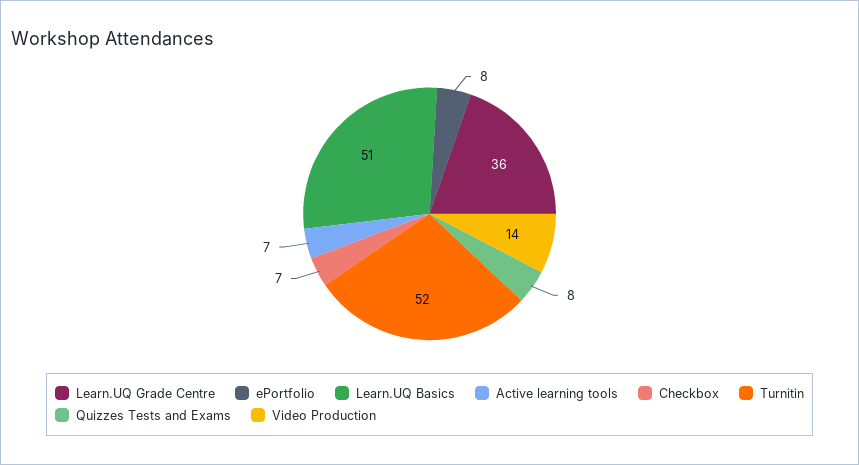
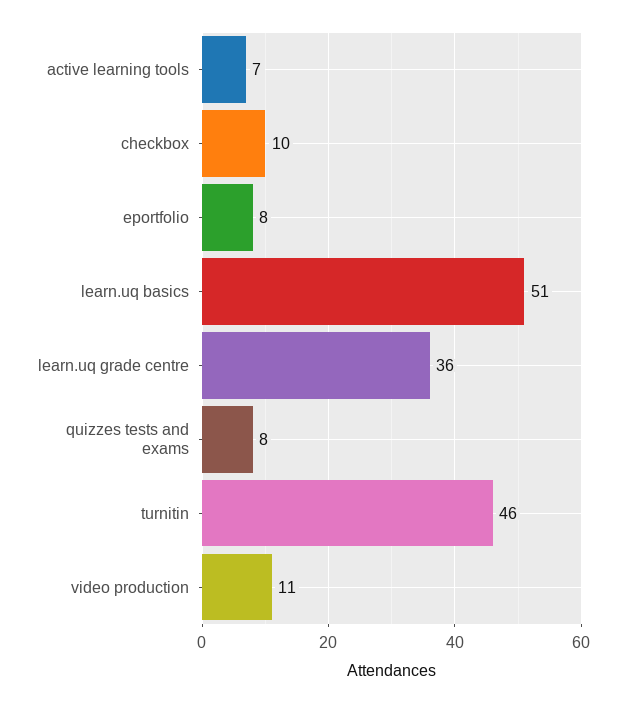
Checkbox: 7 -> 10
Turnitin: 52 -> 46
Video Production: 14 -> 11

